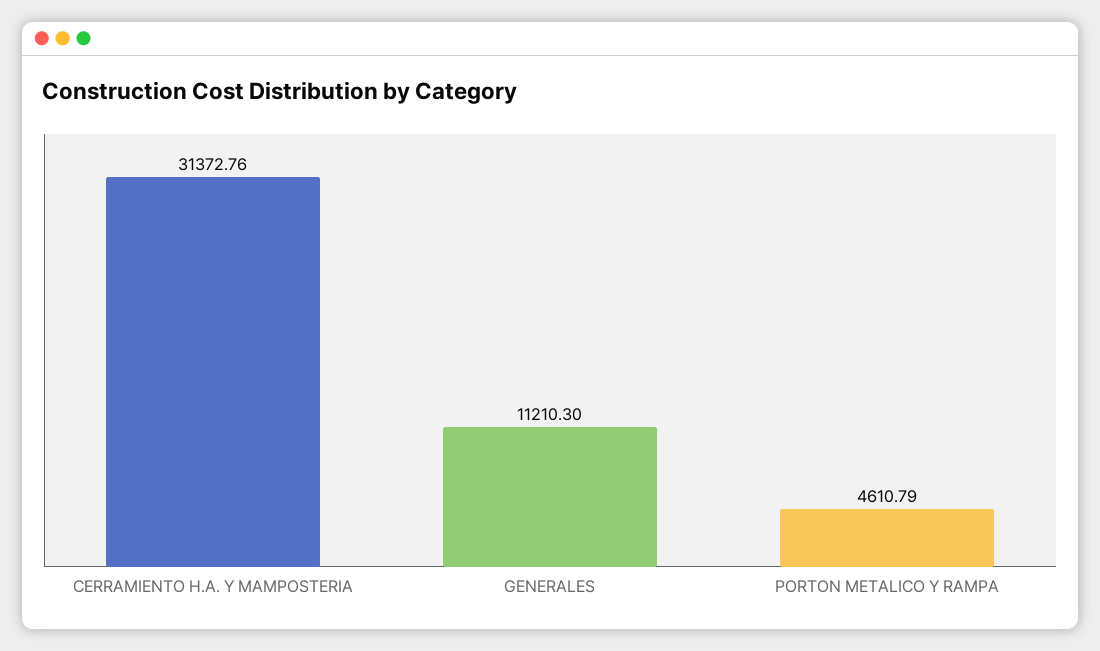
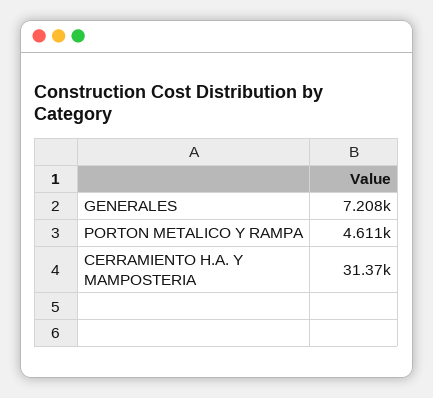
GENERALES: 11210.3 -> 7208

